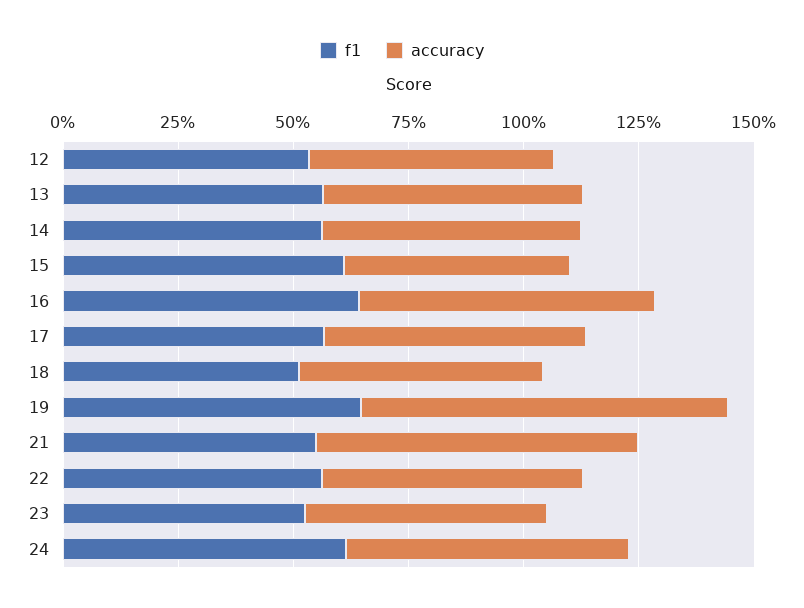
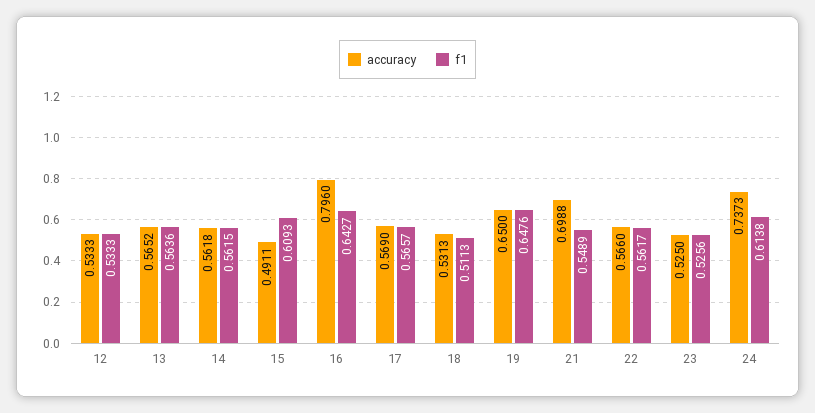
accuracy, 16: 0.65 -> 0.796
accuracy, 19: 0.8 -> 0.65
accuracy, 24: 0.6 -> 0.7373

